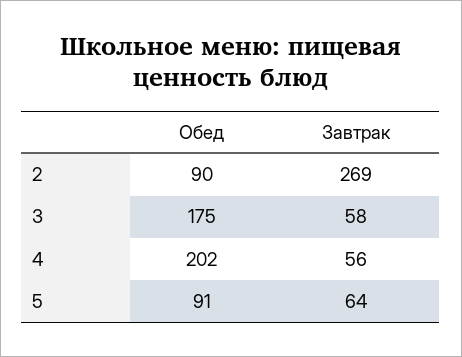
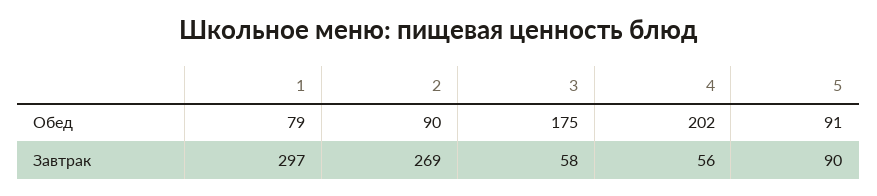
Завтрак, 5: 64 -> 90
Обед, 1: none -> 79
Завтрак, 1: none -> 297

